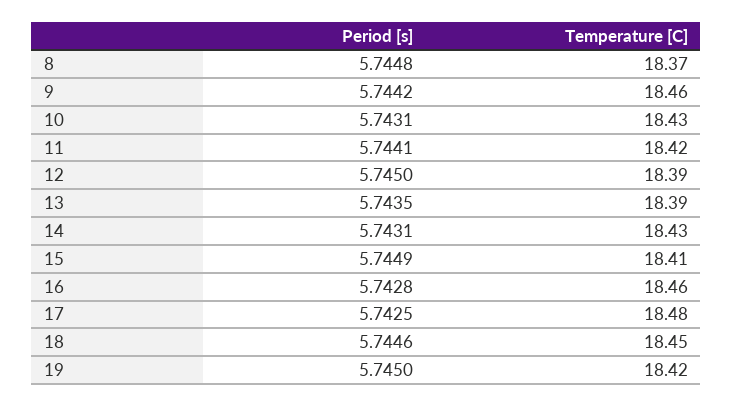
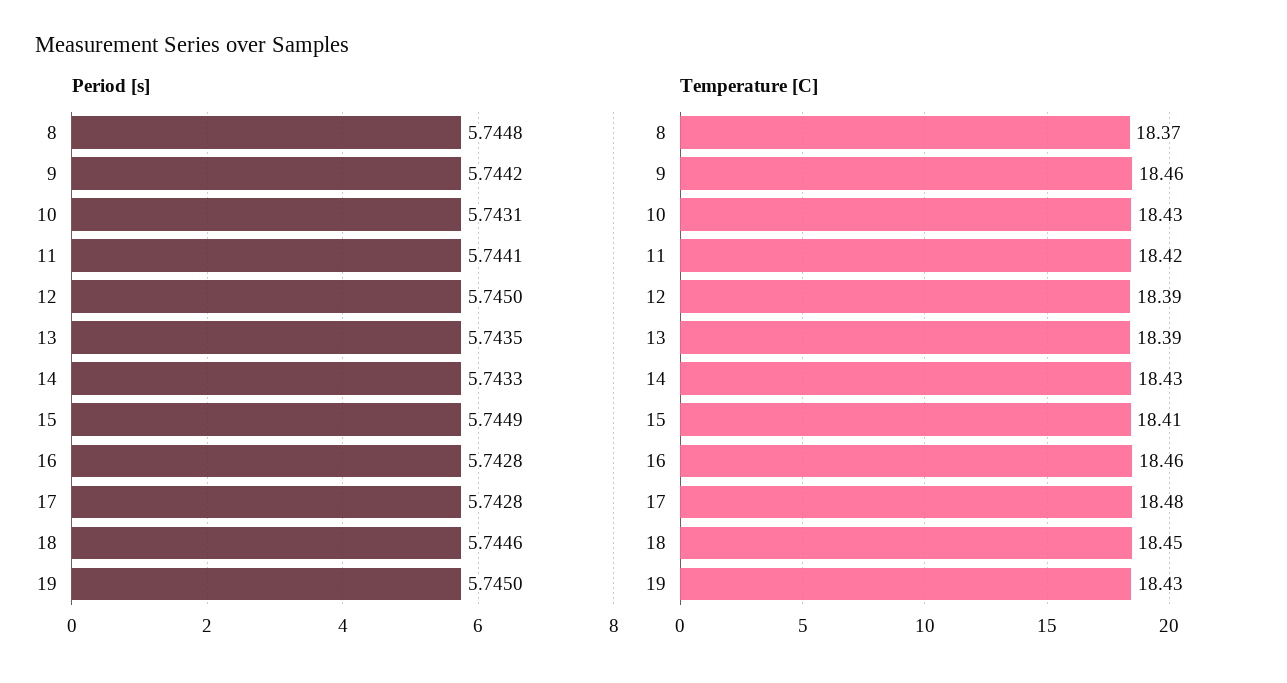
Period [s], 14: 5.7431 -> 5.7433
Period [s], 17: 5.7425 -> 5.7428
Temperature [C], 19: 18.42 -> 18.43

